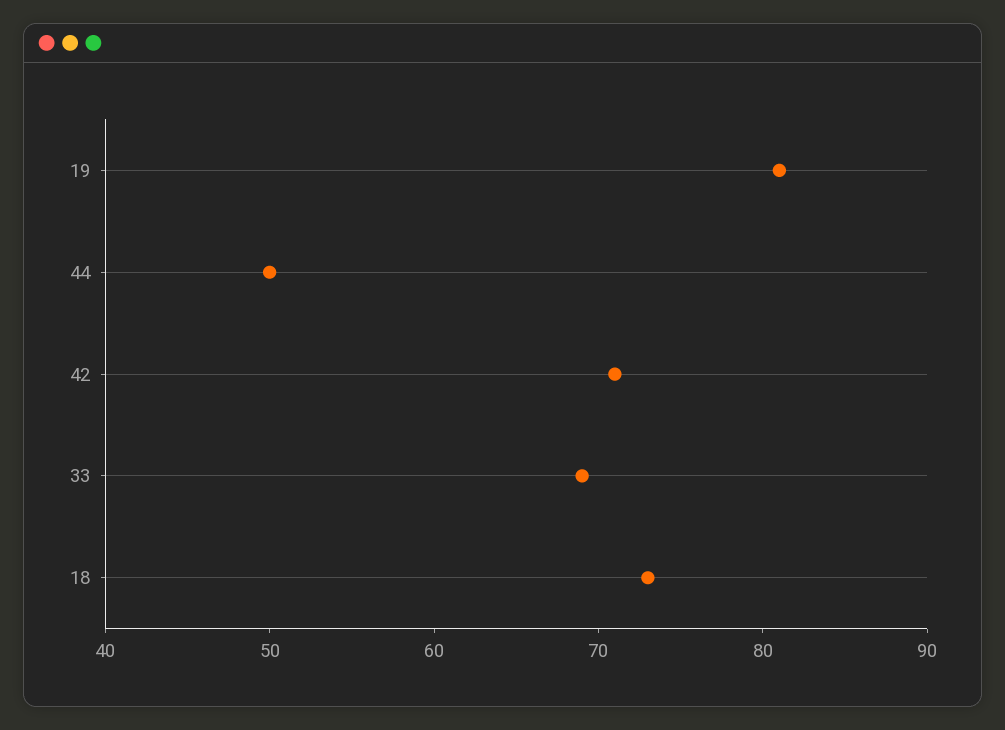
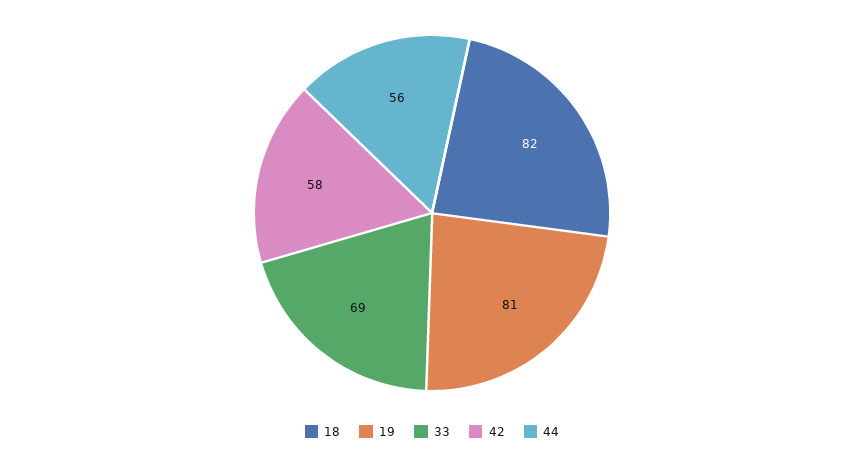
44: 50 -> 56
42: 71 -> 58
18: 73 -> 82

